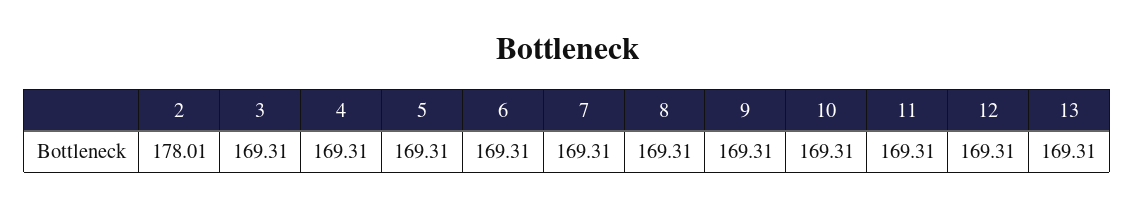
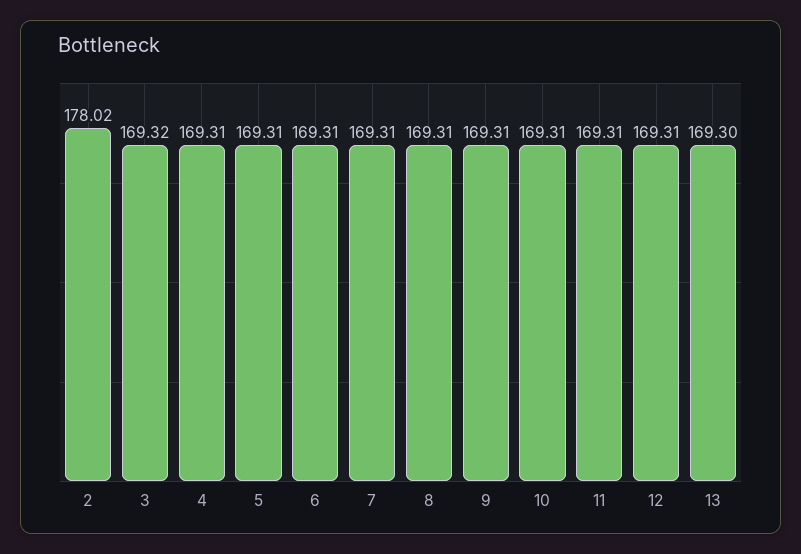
2: 178.01 -> 178.02
3: 169.31 -> 169.32
13: 169.31 -> 169.3

